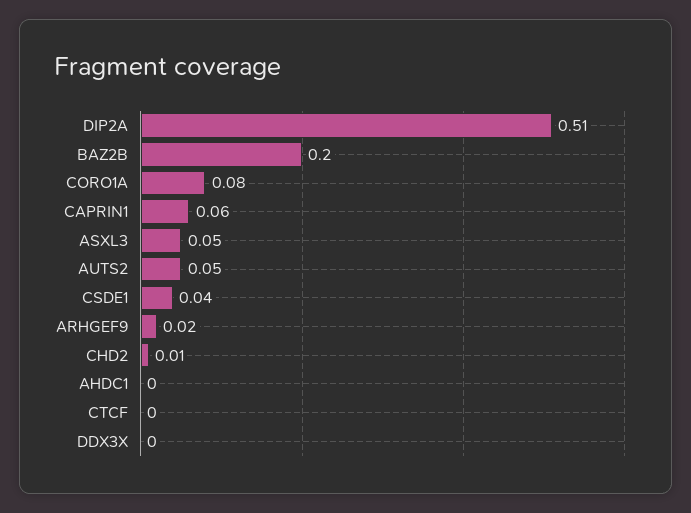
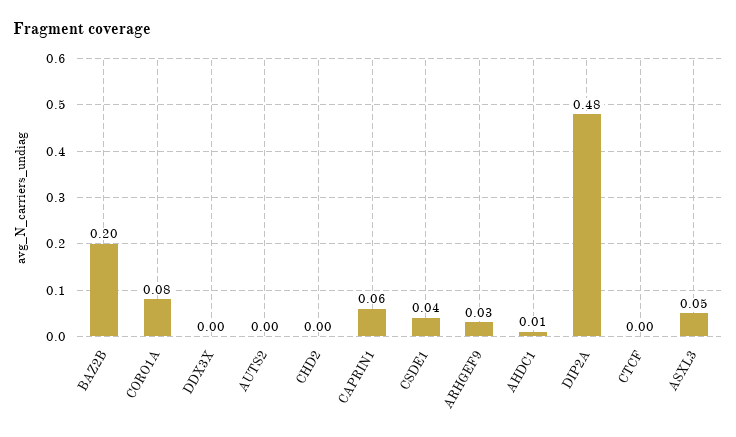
DIP2A: 0.51 -> 0.48
AUTS2: 0.05 -> 0
ARHGEF9: 0.02 -> 0.03
CHD2: 0.01 -> 0
AHDC1: 0 -> 0.01

